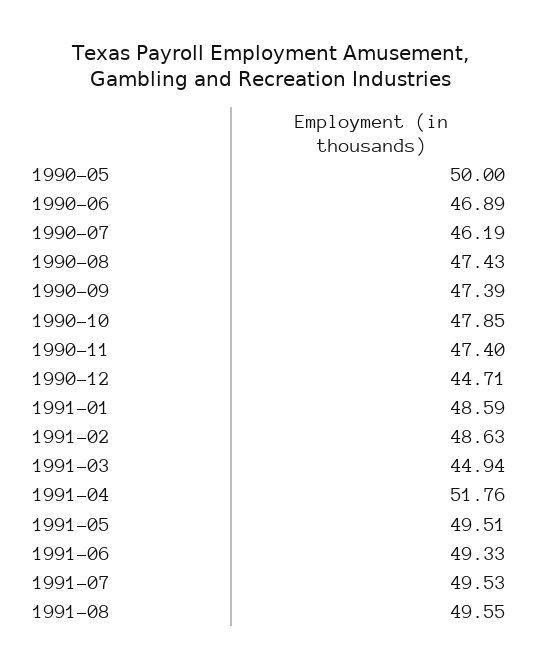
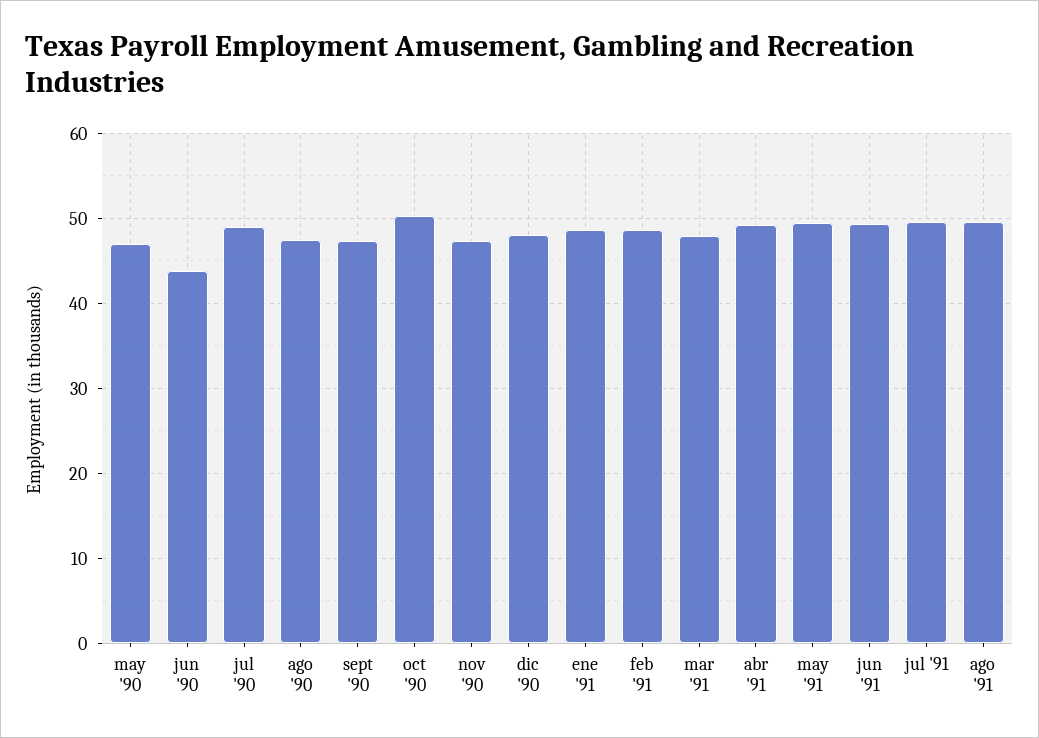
1990-05: 50 -> 47
1990-06: 46.89 -> 44
1990-07: 46.19 -> 49
1990-10: 47.85 -> 50
1990-12: 44.71 -> 48
1991-03: 44.94 -> 48
1991-04: 51.76 -> 49

